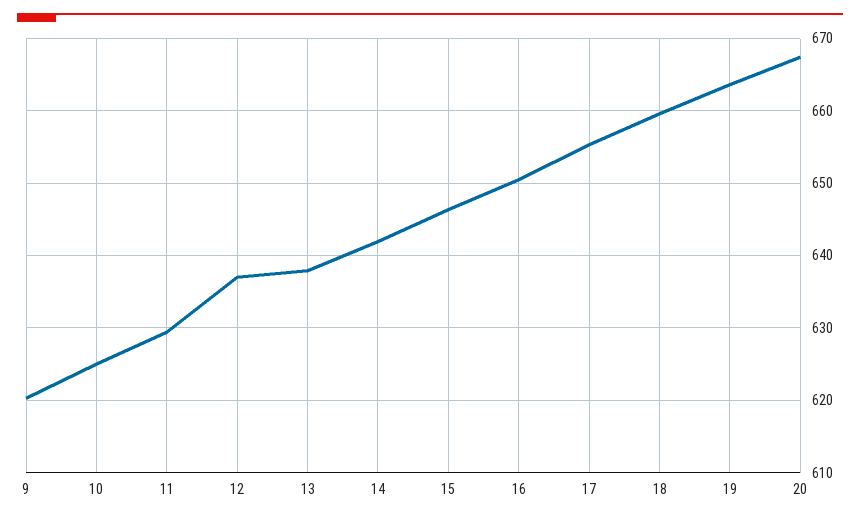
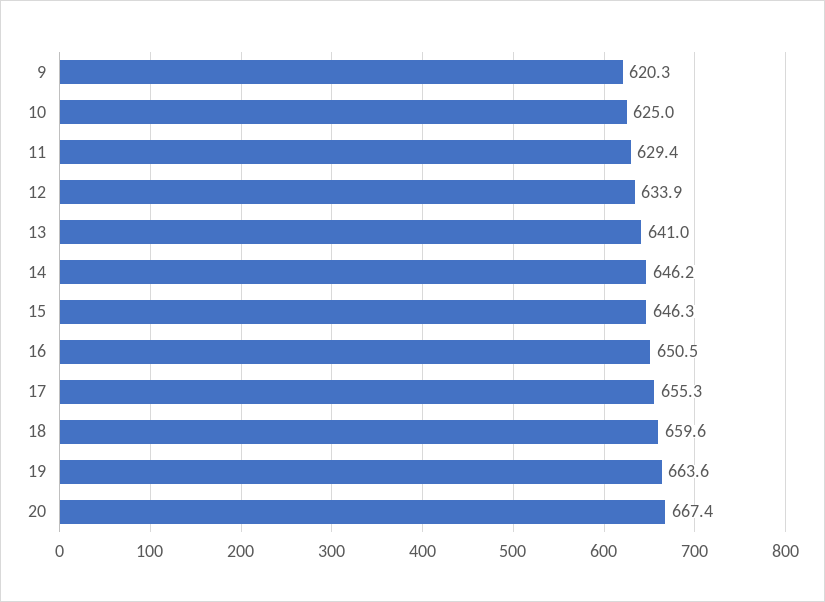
12: 637 -> 633.9
13: 638 -> 641
14: 642 -> 646.2

